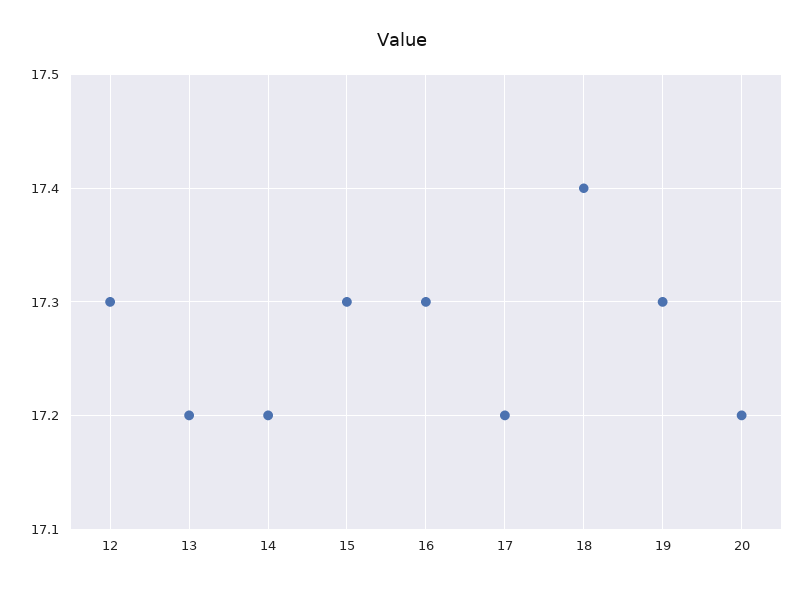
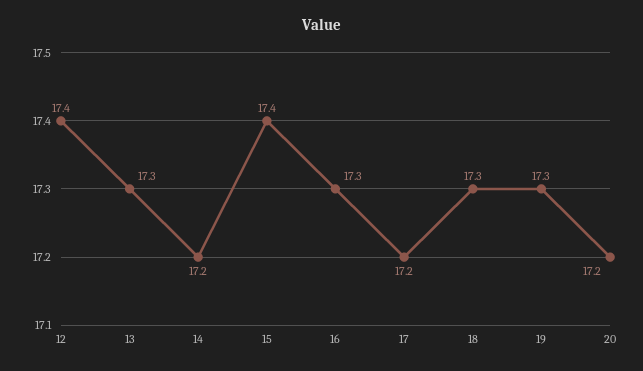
12: 17.3 -> 17.4
13: 17.2 -> 17.3
15: 17.3 -> 17.4
18: 17.4 -> 17.3

